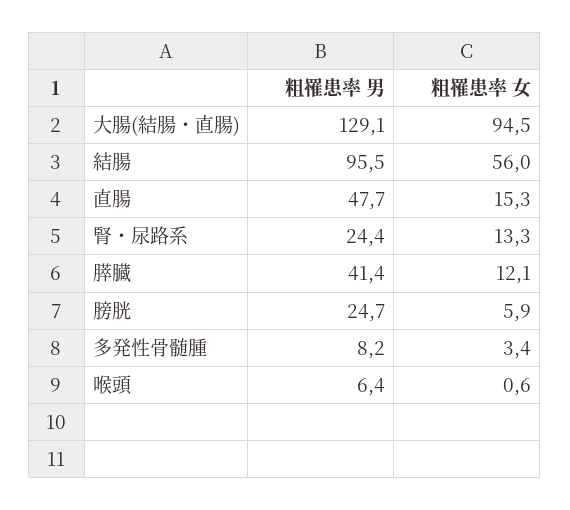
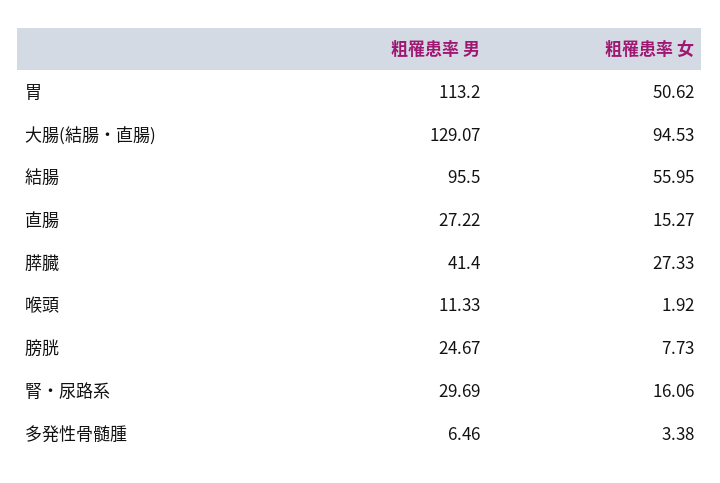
粗罹患率 男, 直腸: 47.7 -> 27.22
粗罹患率 男, 腎・尿路系: 24.4 -> 29.69
粗罹患率 女, 腎・尿路系: 13.3 -> 16.06
粗罹患率 女, 膵臓: 12.1 -> 27.33
粗罹患率 女, 膀胱: 5.9 -> 7.73
粗罹患率 男, 多発性骨髄腫: 8.2 -> 6.46
粗罹患率 男, 喉頭: 6.4 -> 11.33
粗罹患率 女, 喉頭: 0.6 -> 1.92
粗罹患率 男, 胃: none -> 113.2
粗罹患率 女, 胃: none -> 50.62

